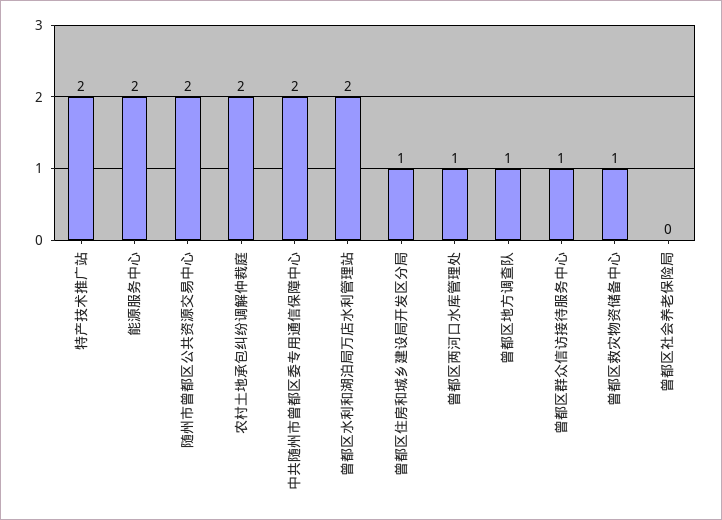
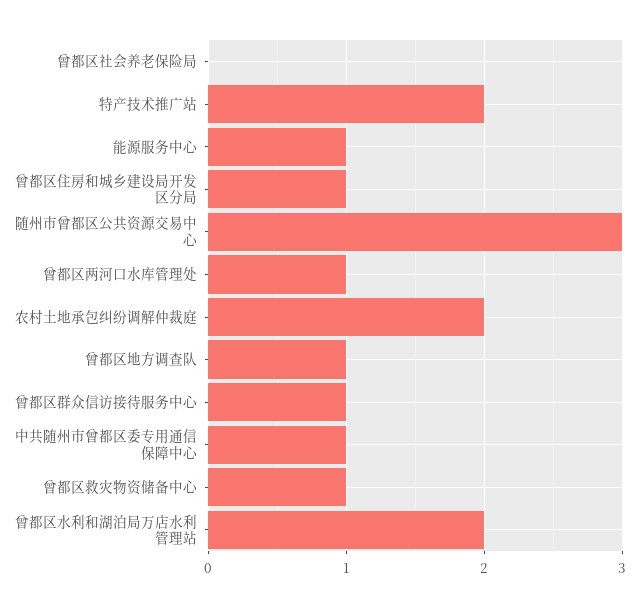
能源服务中心: 2 -> 1
随州市曾都区公共资源交易中心: 2 -> 3
中共随州市曾都区委专用通信保障中心: 2 -> 1

